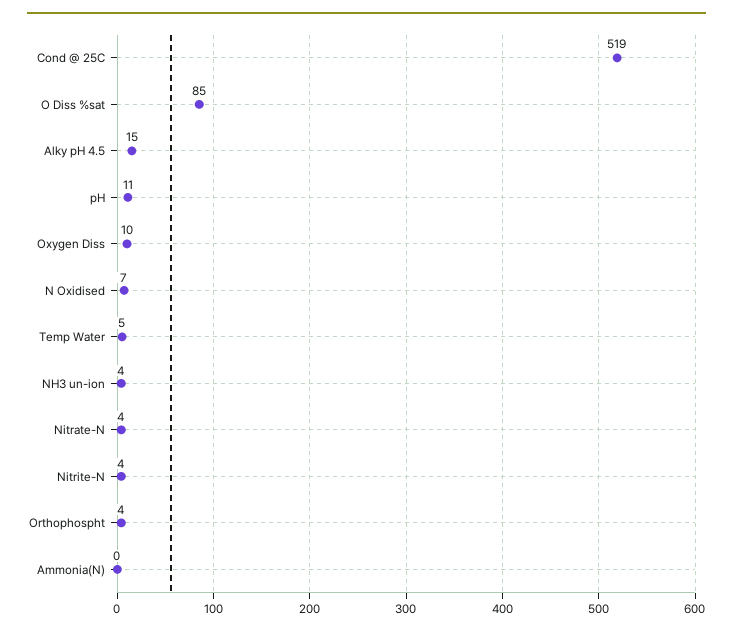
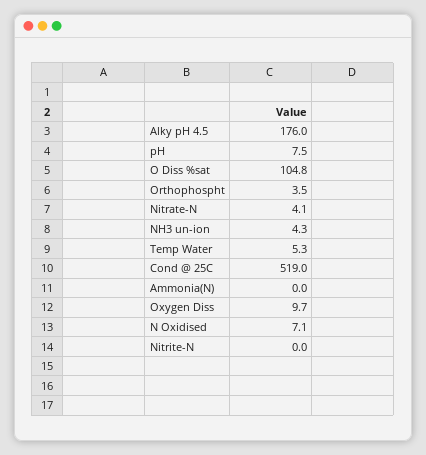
O Diss %sat: 85 -> 104.8
Alky pH 4.5: 15 -> 176
pH: 11 -> 7.5
Nitrite-N: 4 -> 0

